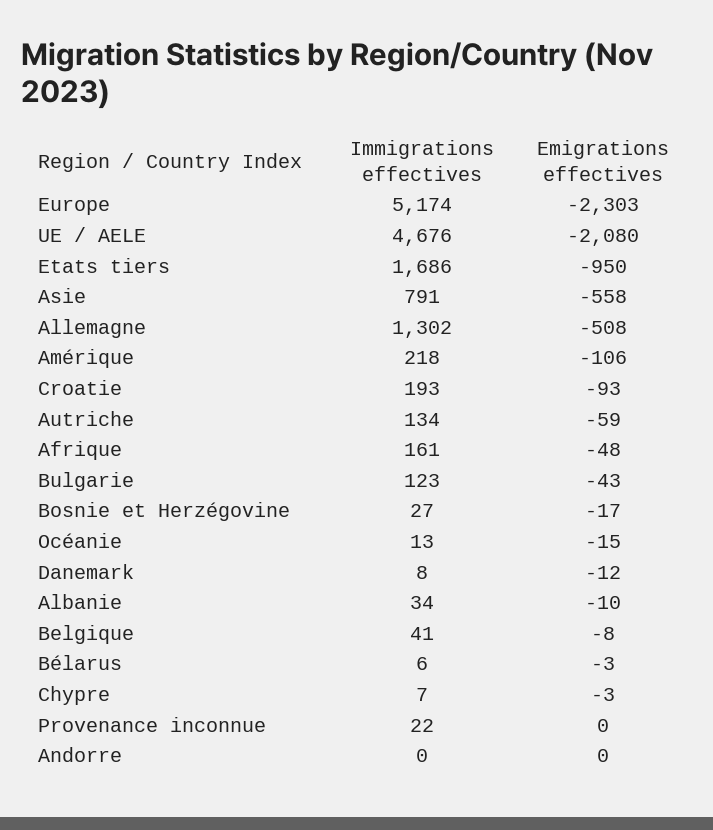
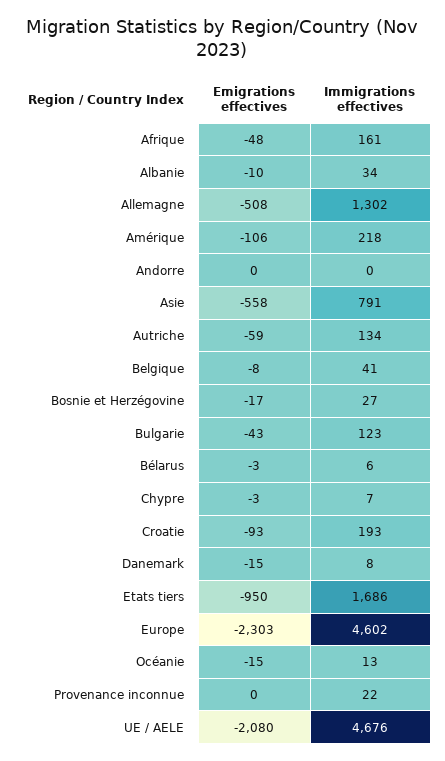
Immigrations effectives, Europe: 5174 -> 4602
Emigrations effectives, Danemark: -12 -> -15

